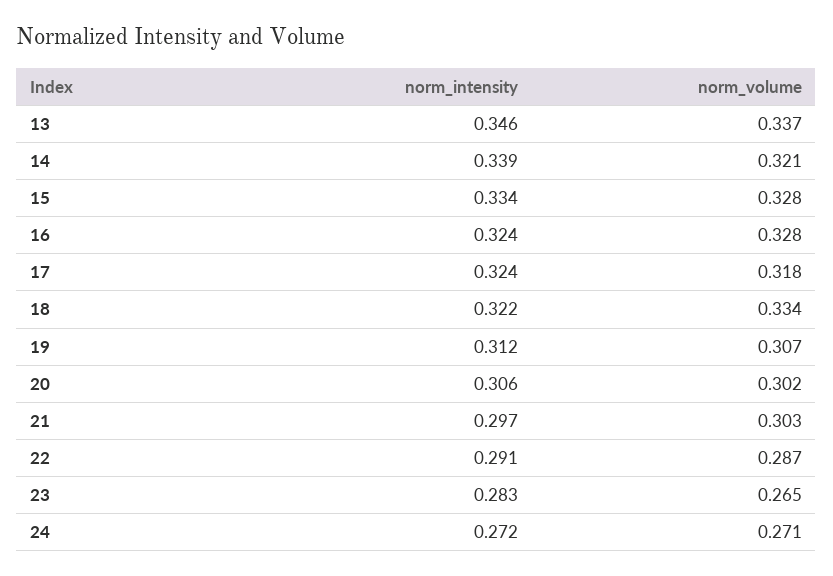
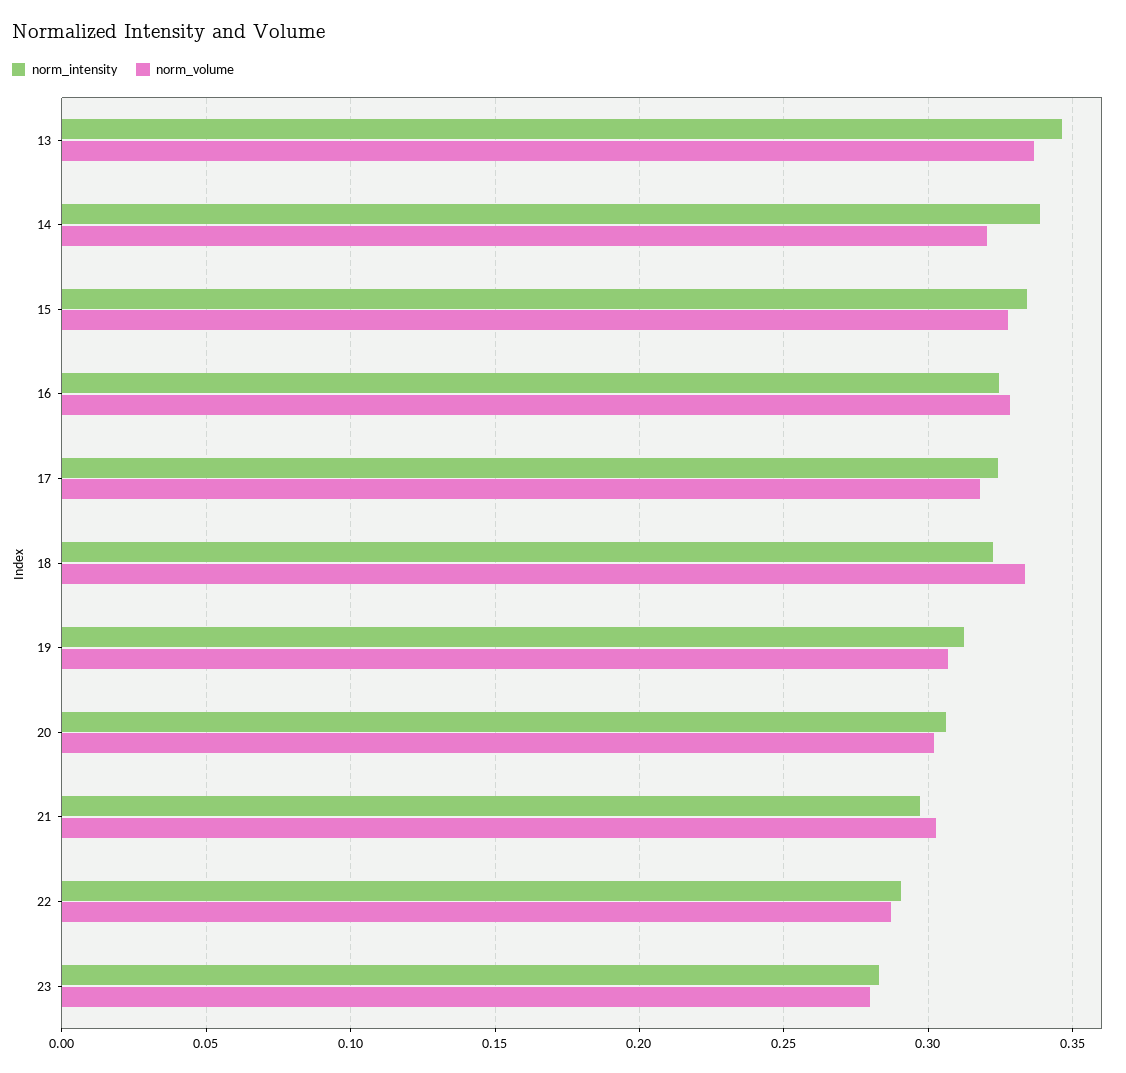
norm_volume, 23: 0.265 -> 0.28
norm_intensity, 24: 0.272 -> none
norm_volume, 24: 0.271 -> none

